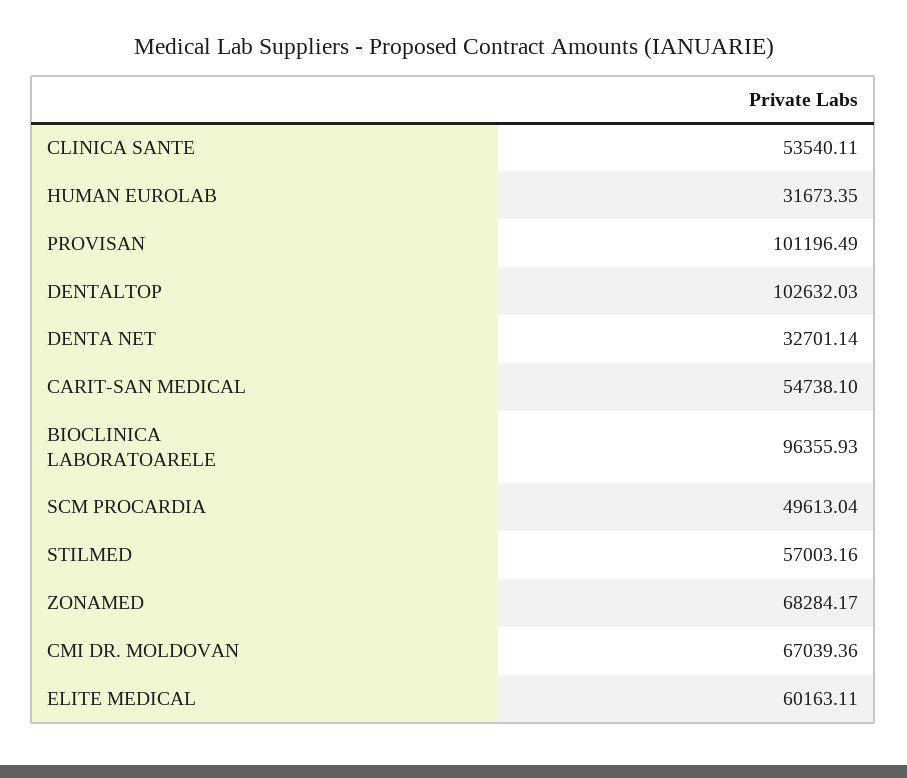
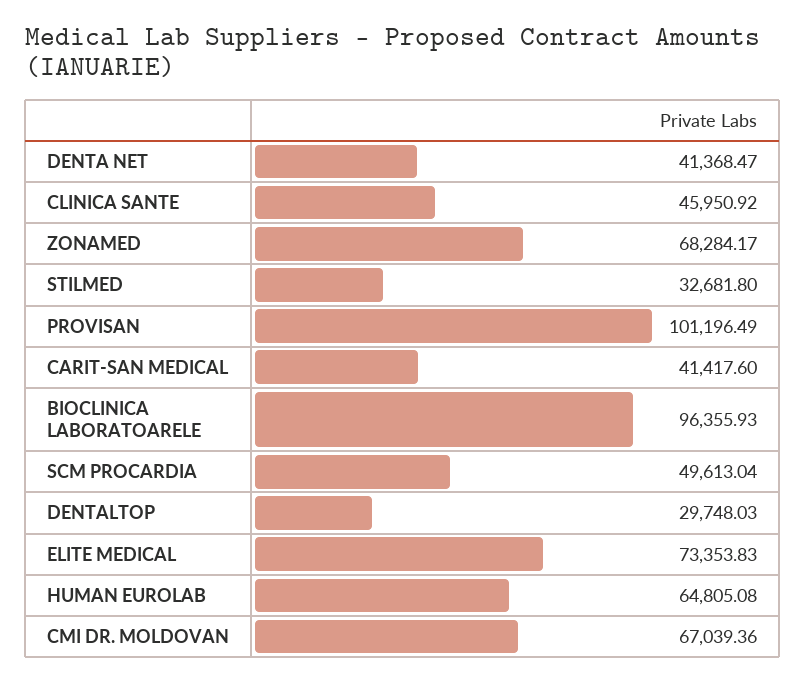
CLINICA SANTE: 53540.11 -> 45950.92
HUMAN EUROLAB: 31673.35 -> 64805.08
DENTALTOP: 102632.03 -> 29748.03
DENTA NET: 32701.14 -> 41368.47
CARIT-SAN MEDICAL: 54738.1 -> 41417.6
STILMED: 57003.16 -> 32681.8
ELITE MEDICAL: 60163.11 -> 73353.83

